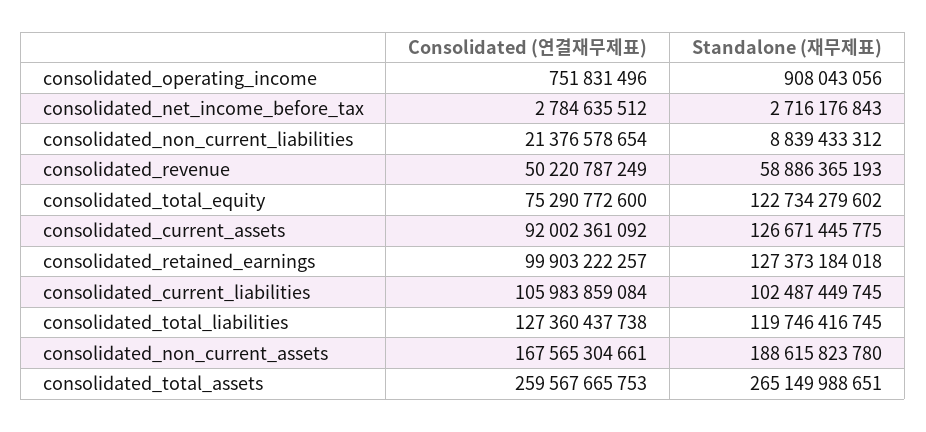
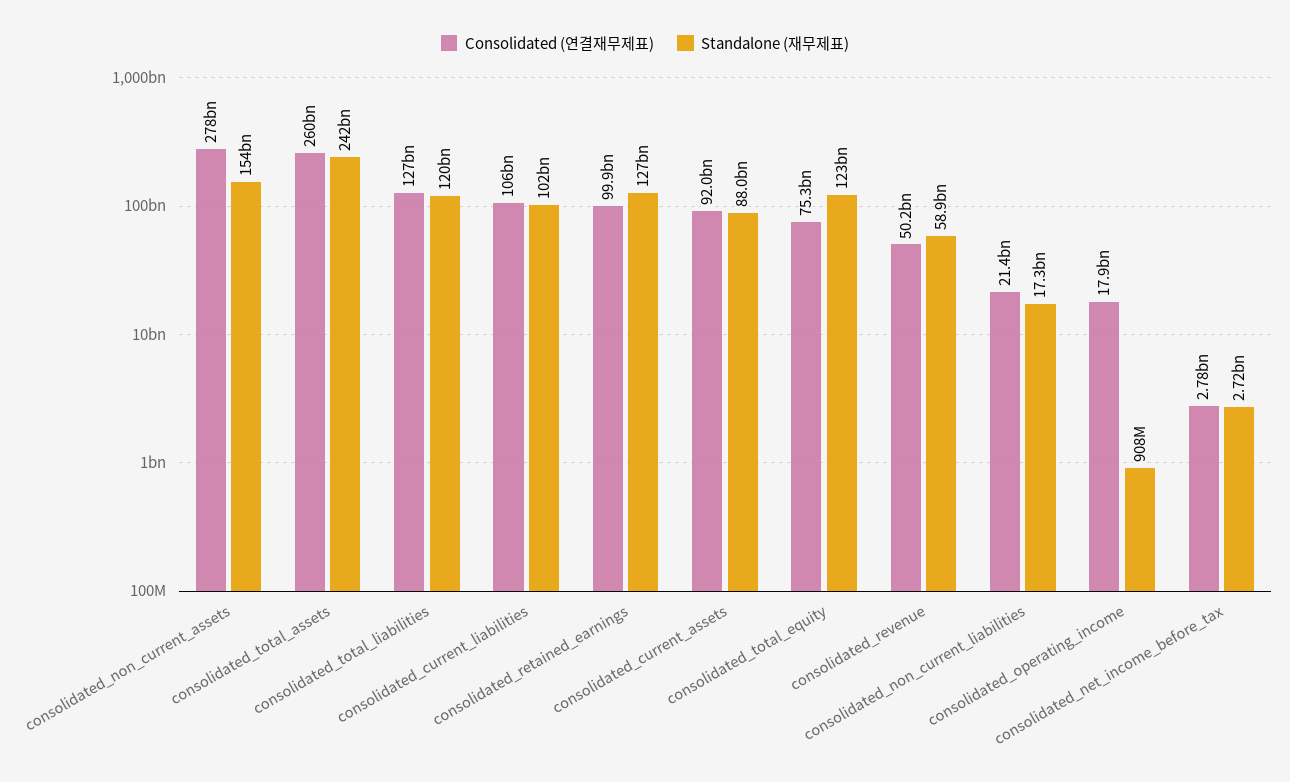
Consolidated (연결재무제표), consolidated_operating_income: 751831496 -> 17900000000
Standalone (재무제표), consolidated_non_current_liabilities: 8839433312 -> 17300000000
Standalone (재무제표), consolidated_current_assets: 126671445775 -> 88000000000
Consolidated (연결재무제표), consolidated_non_current_assets: 167565304661 -> 278000000000
Standalone (재무제표), consolidated_non_current_assets: 188615823780 -> 154000000000
Standalone (재무제표), consolidated_total_assets: 265149988651 -> 242000000000

